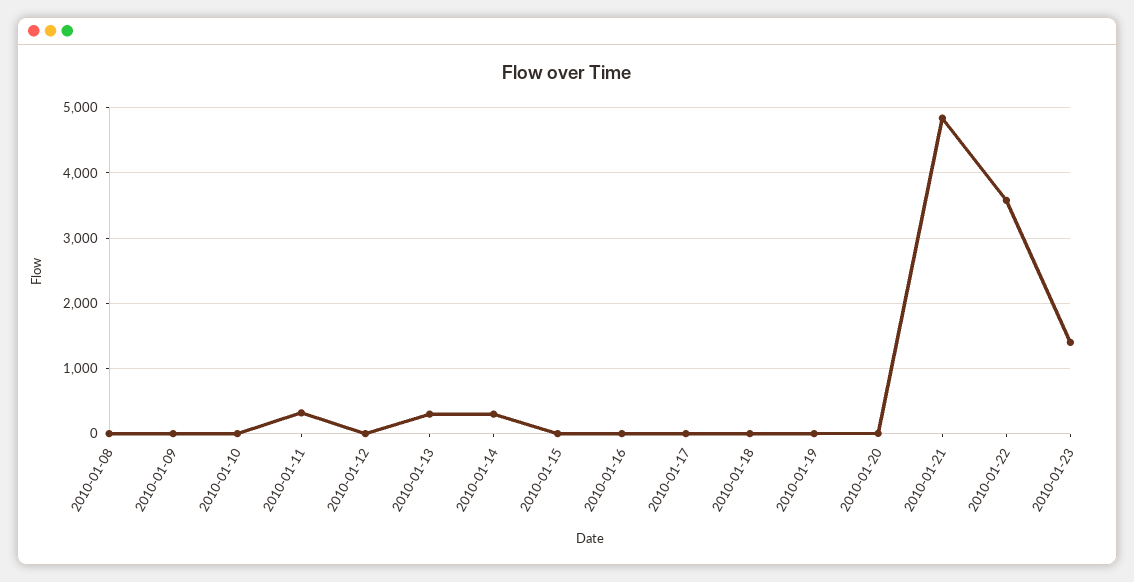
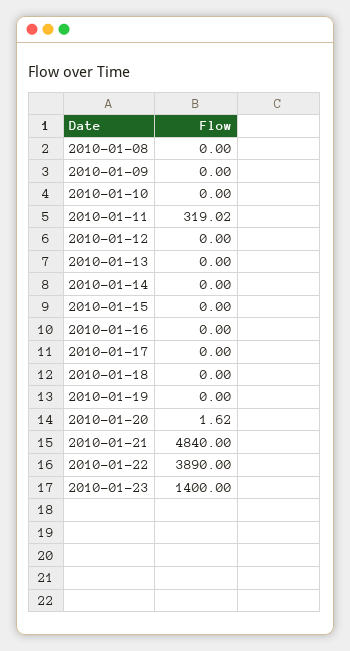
2010-01-13: 300 -> 0
2010-01-14: 300 -> 0
2010-01-22: 3600 -> 3890

